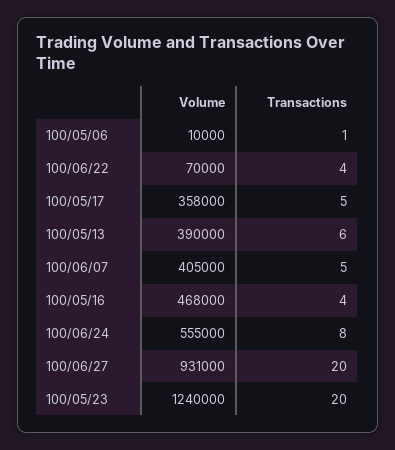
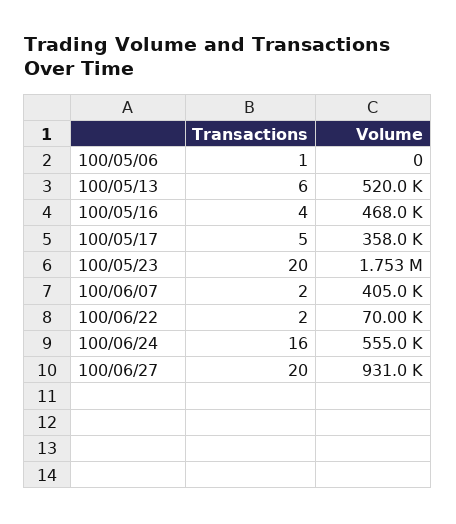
Volume, 100/05/06: 10000 -> 0
Transactions, 100/06/22: 4 -> 2
Volume, 100/05/13: 390000 -> 520000
Transactions, 100/06/07: 5 -> 2
Transactions, 100/06/24: 8 -> 16
Volume, 100/05/23: 1240000 -> 1753000

